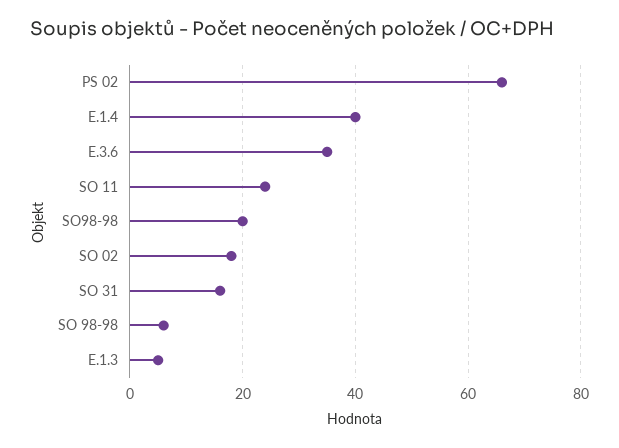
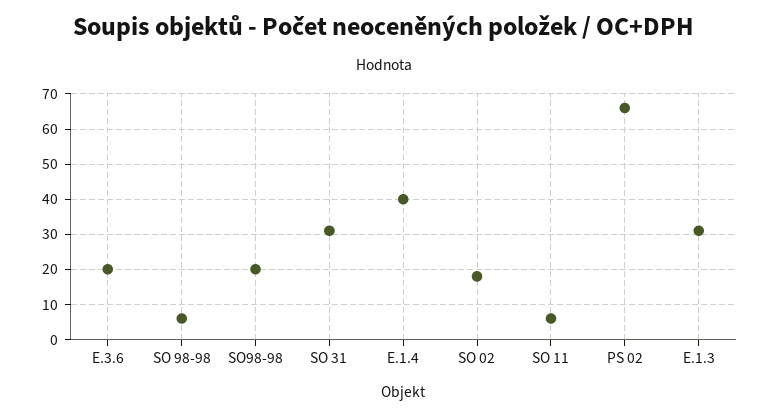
E.3.6: 35 -> 20
SO 11: 25 -> 5
SO 31: 15 -> 30
E.1.3: 5 -> 30

